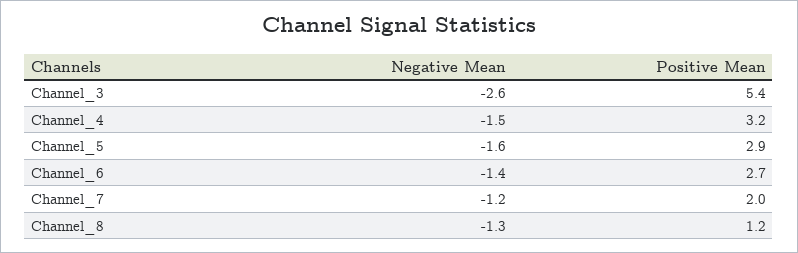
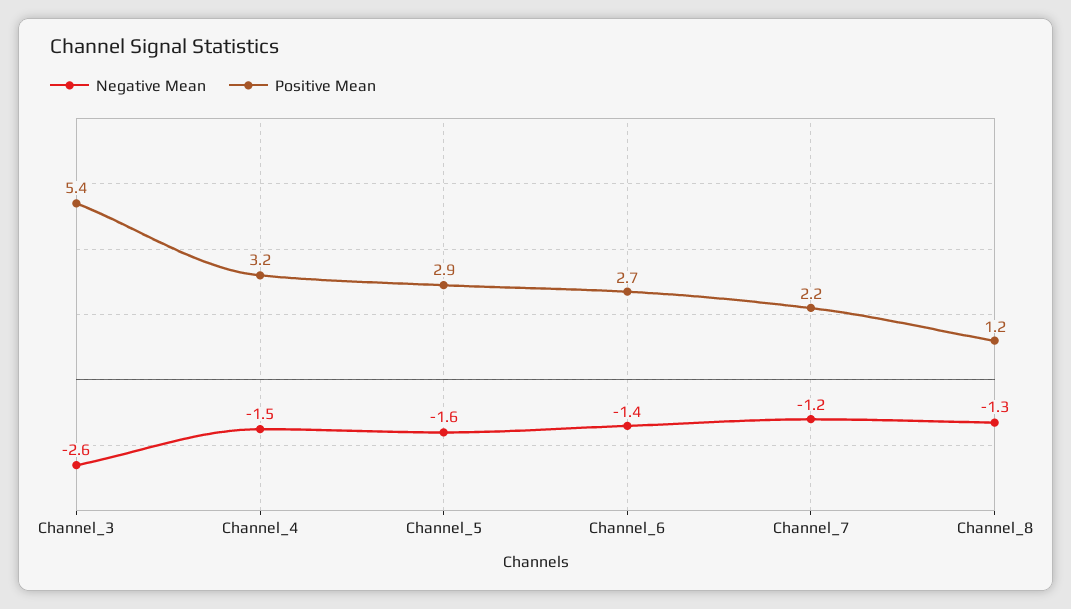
Positive Mean, Channel_7: 2 -> 2.2

